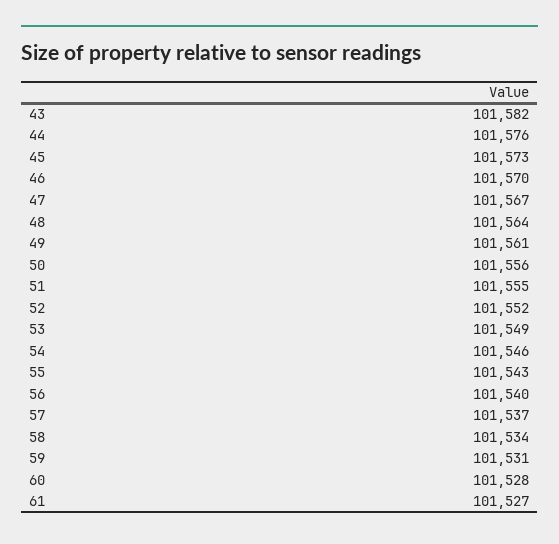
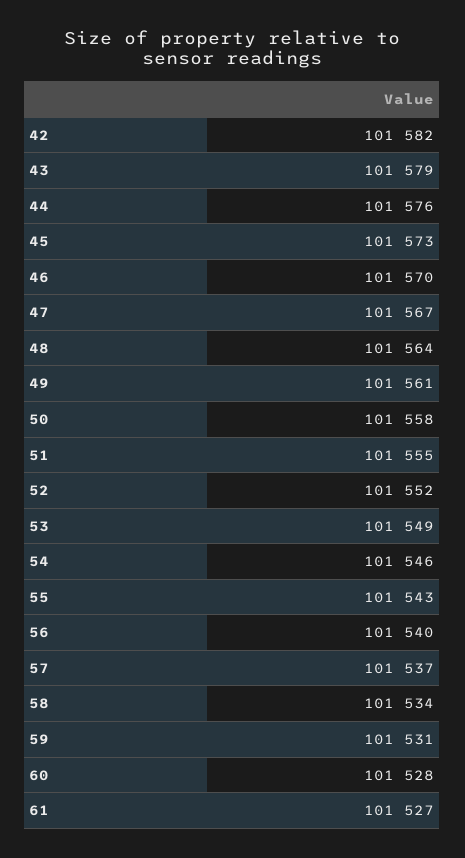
43: 101582 -> 101579
50: 101556 -> 101558
42: none -> 101582

